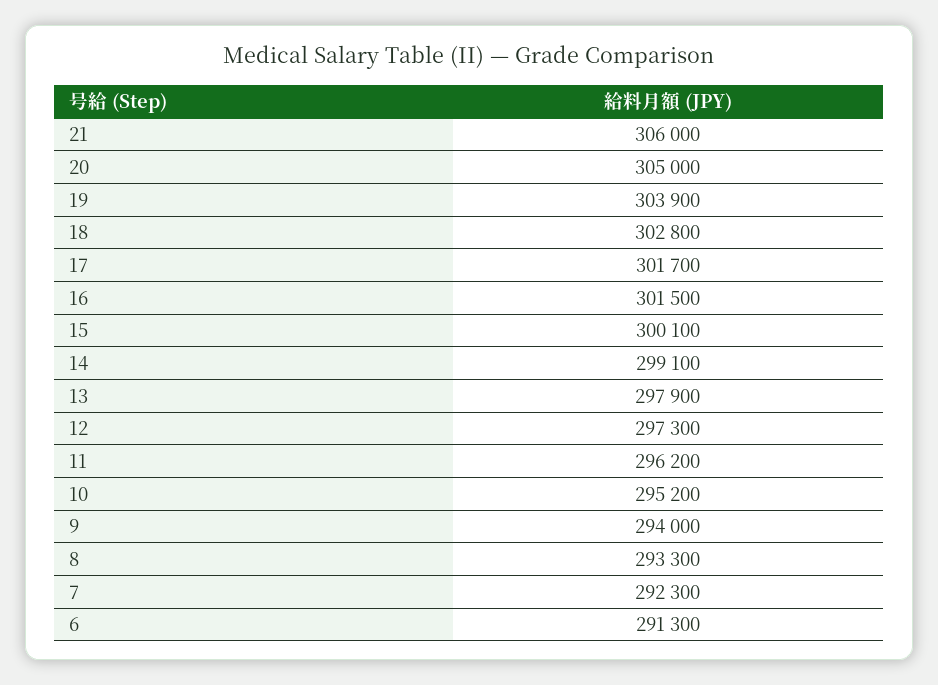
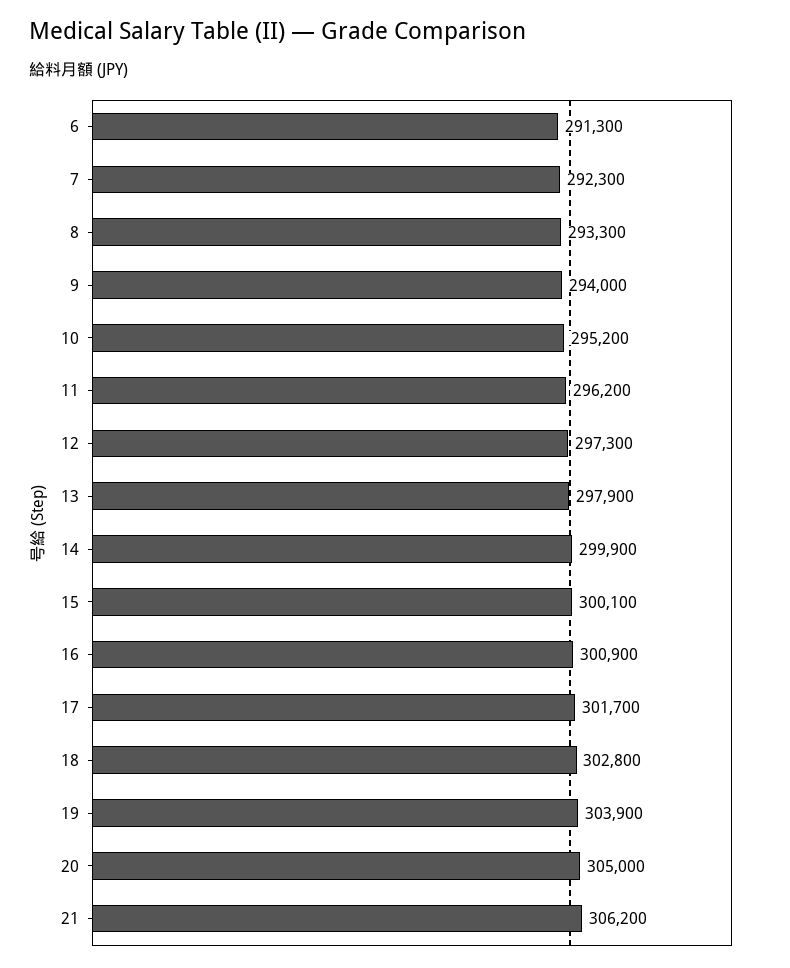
21: 306000 -> 306200
16: 301500 -> 300900
14: 299100 -> 299900

